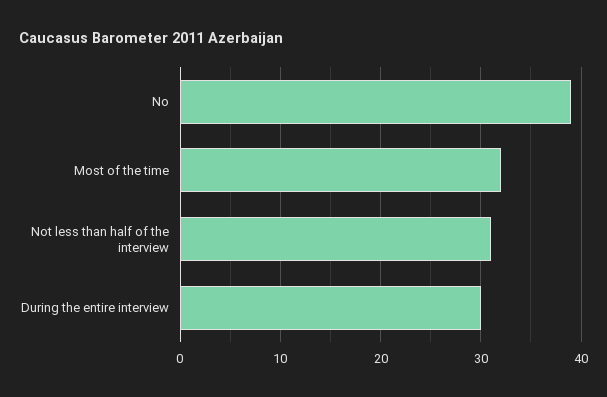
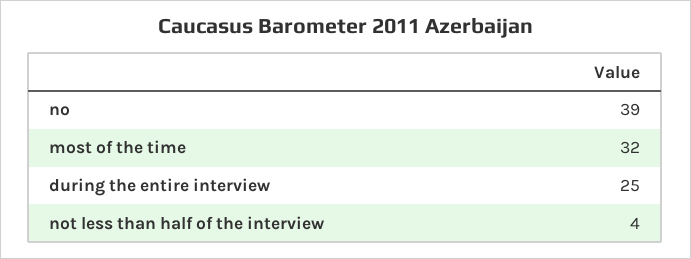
Not less than half of the interview: 31 -> 4
During the entire interview: 30 -> 25

